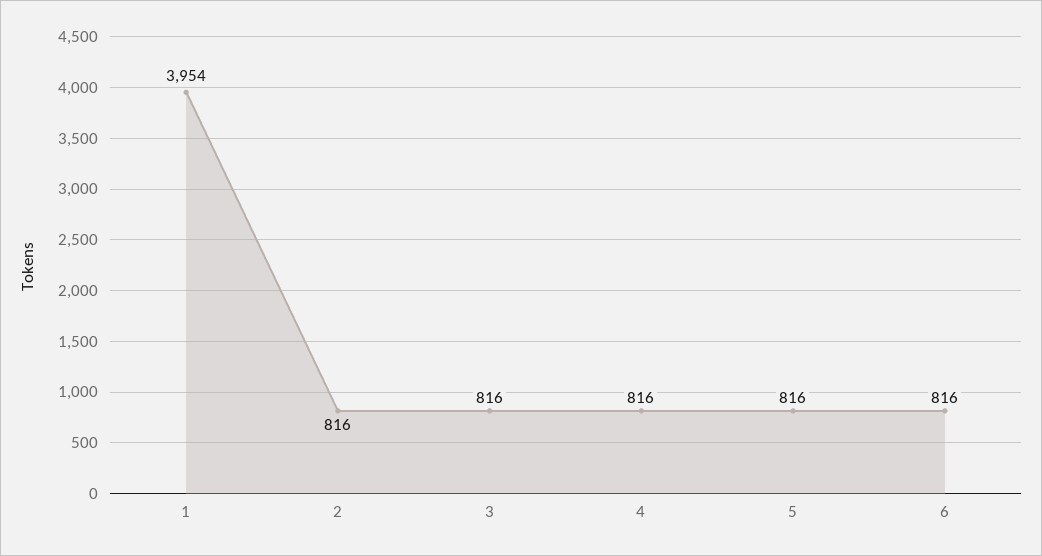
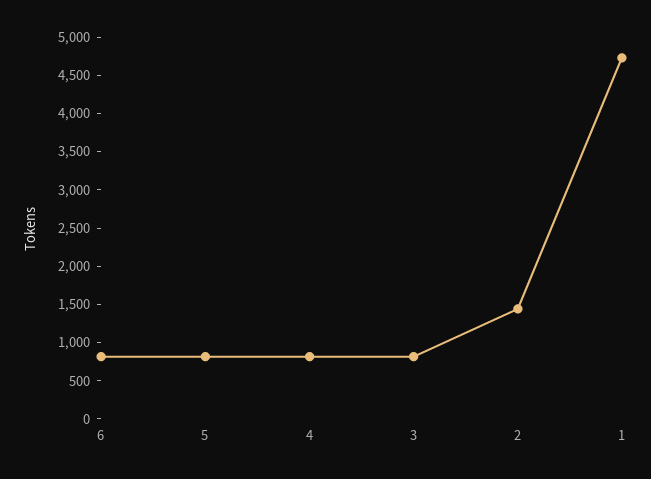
1: 3954 -> 4750
2: 816 -> 1500

